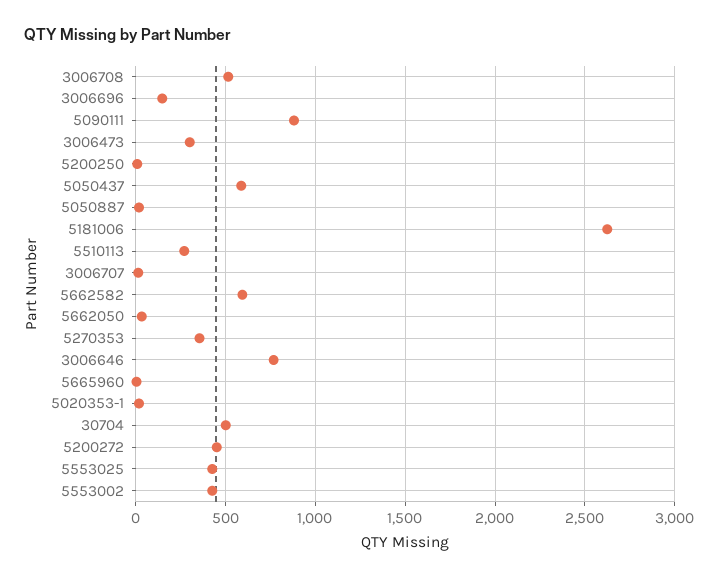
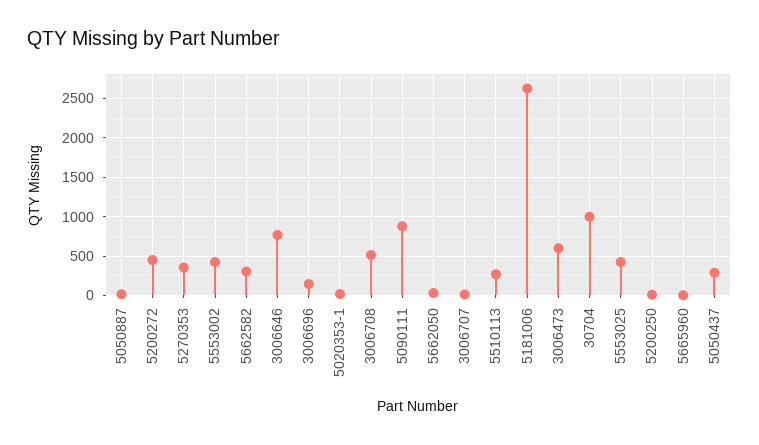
3006473: 300 -> 600
5050437: 600 -> 300
5662582: 600 -> 300
30704: 500 -> 1000

